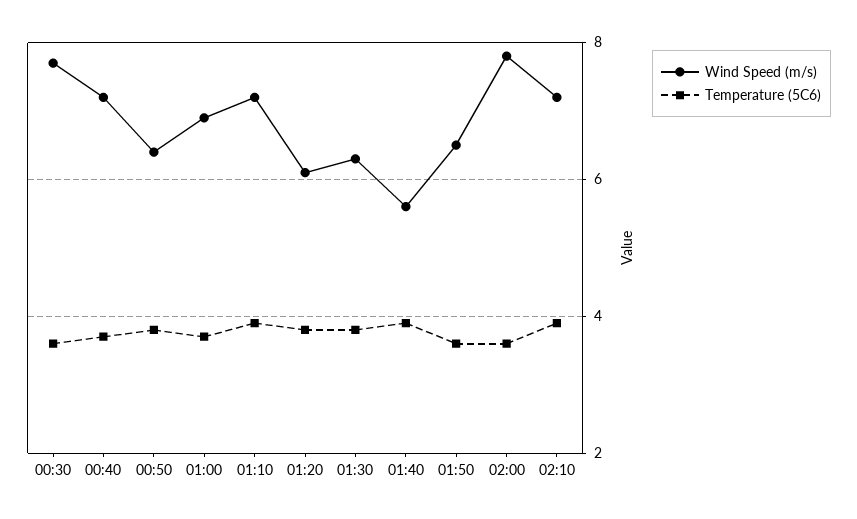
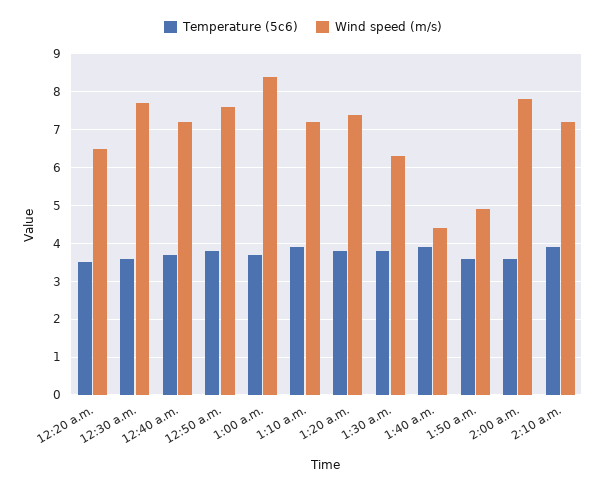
Wind Speed (m/s), 00:50: 6.5 -> 7.5
Wind Speed (m/s), 01:00: 7 -> 8.5
Wind Speed (m/s), 01:20: 6 -> 7.5
Wind Speed (m/s), 01:40: 5.5 -> 4.5
Wind Speed (m/s), 01:50: 6.5 -> 5
Temperature (5C6), 12:20 a.m.: none -> 3.5
Wind Speed (m/s), 12:20 a.m.: none -> 6.5

